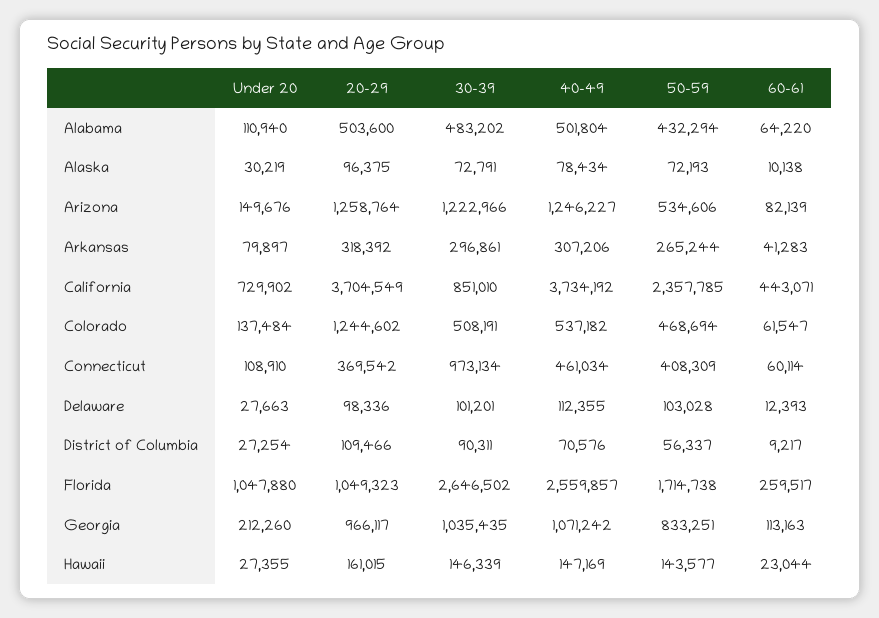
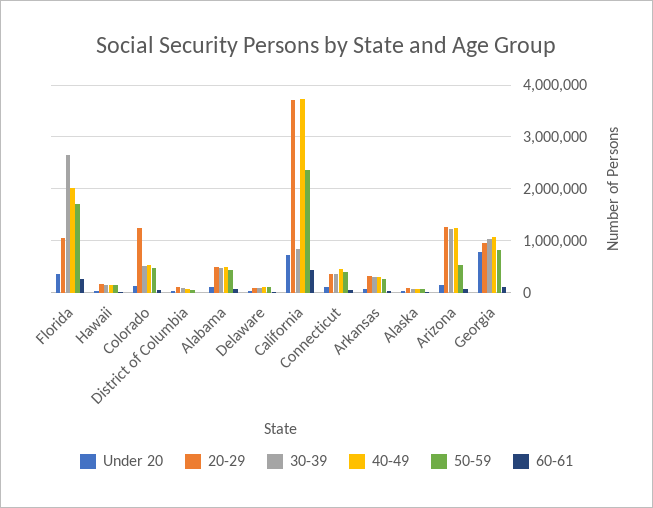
30-39, Connecticut: 973134 -> 400000
Under 20, Florida: 1047880 -> 400000
40-49, Florida: 2559857 -> 2000000
Under 20, Georgia: 212260 -> 800000

